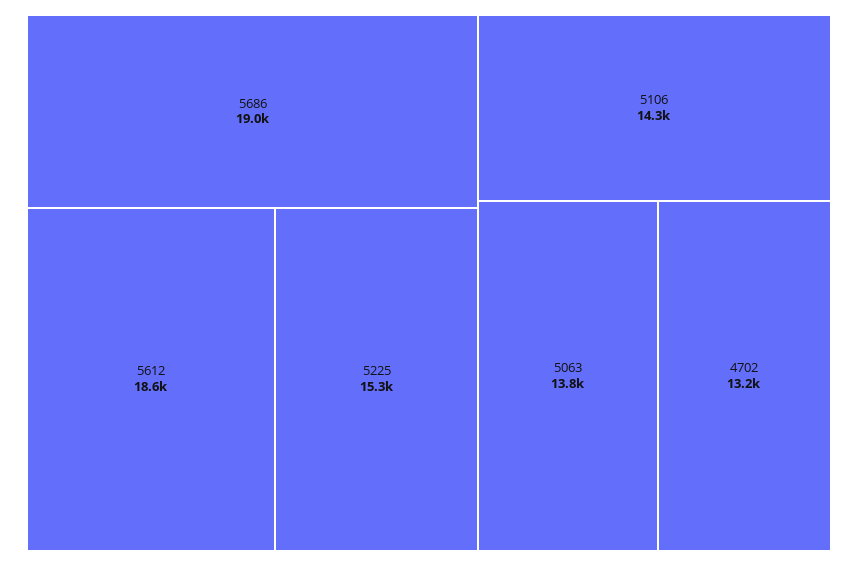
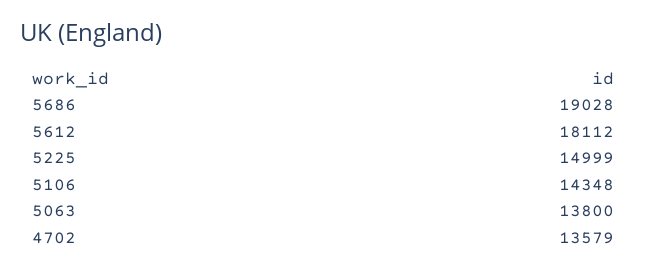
5612: 18600 -> 18112
5225: 15300 -> 14999
4702: 13200 -> 13579

